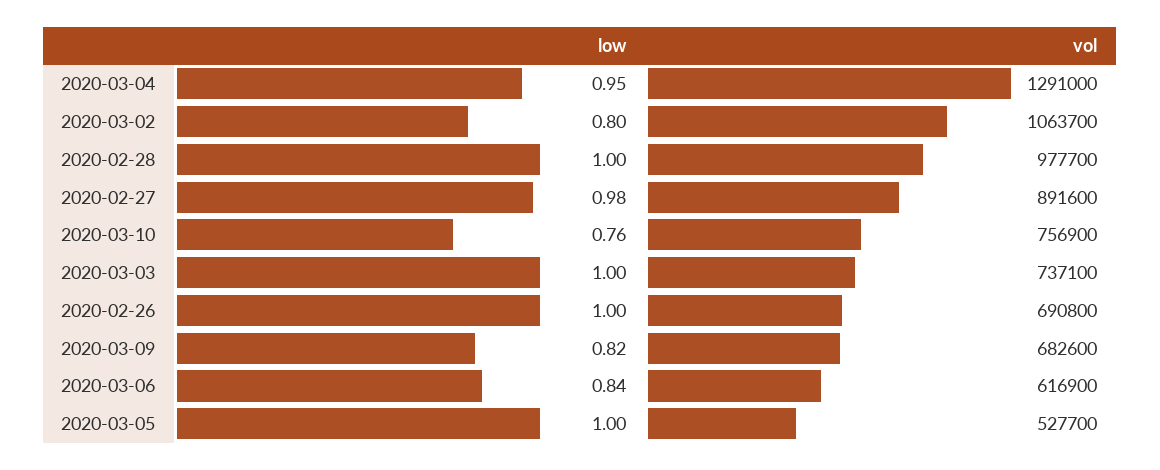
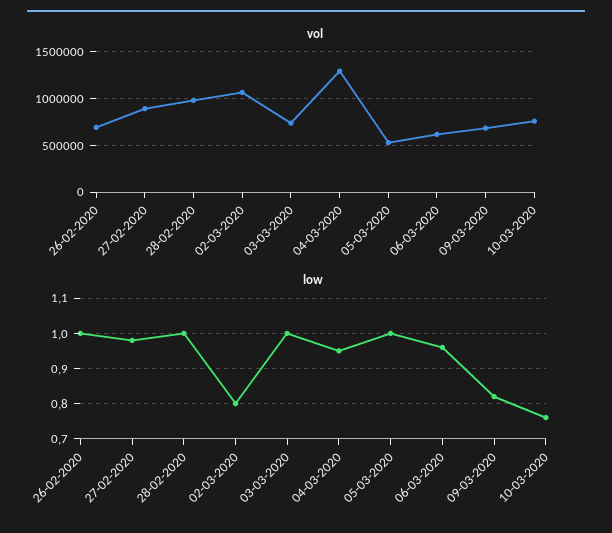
low, 2020-03-06: 0.84 -> 0.95

